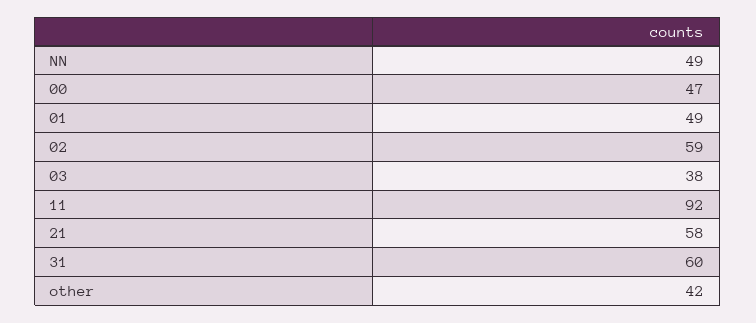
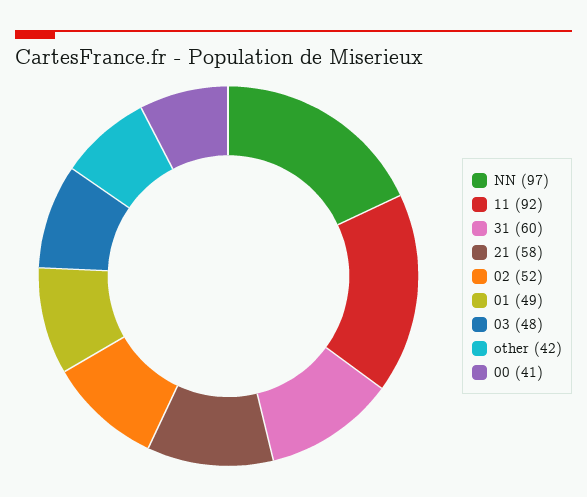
NN: 49 -> 97
00: 47 -> 41
02: 59 -> 52
03: 38 -> 48

